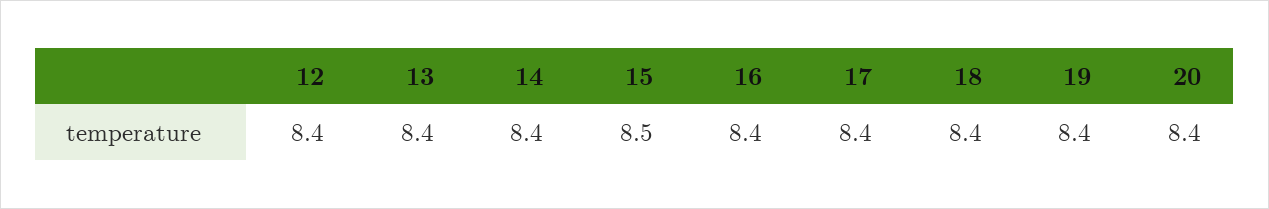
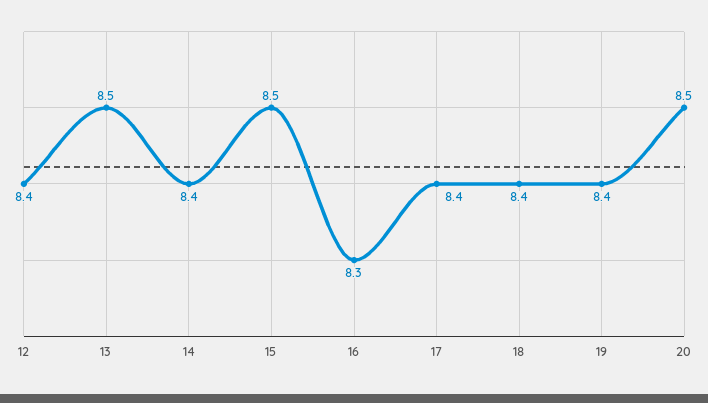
13: 8.4 -> 8.5
16: 8.4 -> 8.3
20: 8.4 -> 8.5

